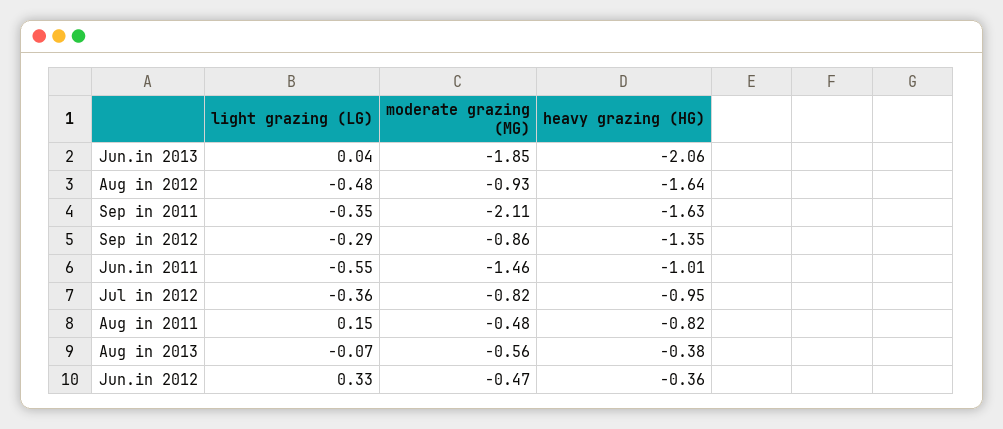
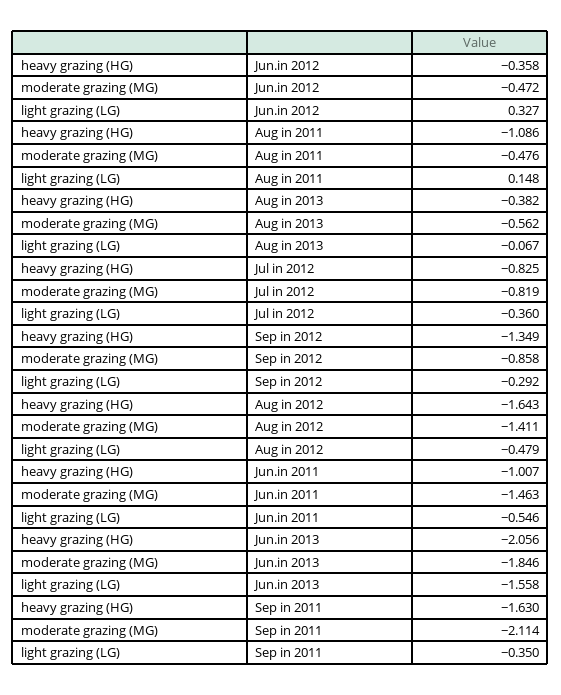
light grazing (LG), Jun.in 2013: 0.04 -> -1.558
moderate grazing (MG), Aug in 2012: -0.93 -> -1.411
heavy grazing (HG), Jul in 2012: -0.95 -> -0.825
heavy grazing (HG), Aug in 2011: -0.82 -> -1.086

